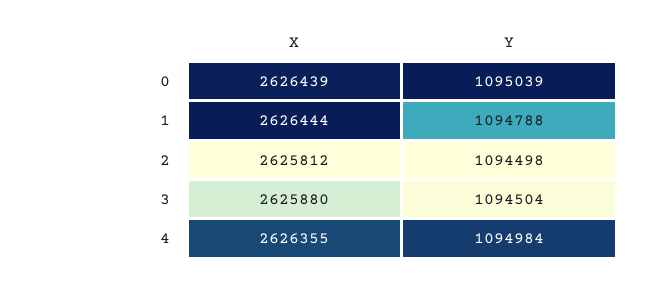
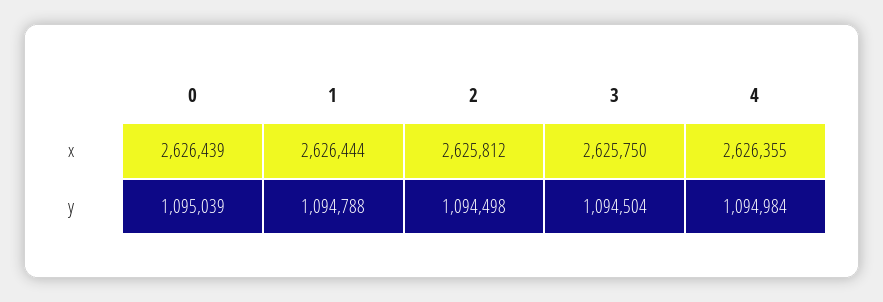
X, 3: 2625880 -> 2625750

